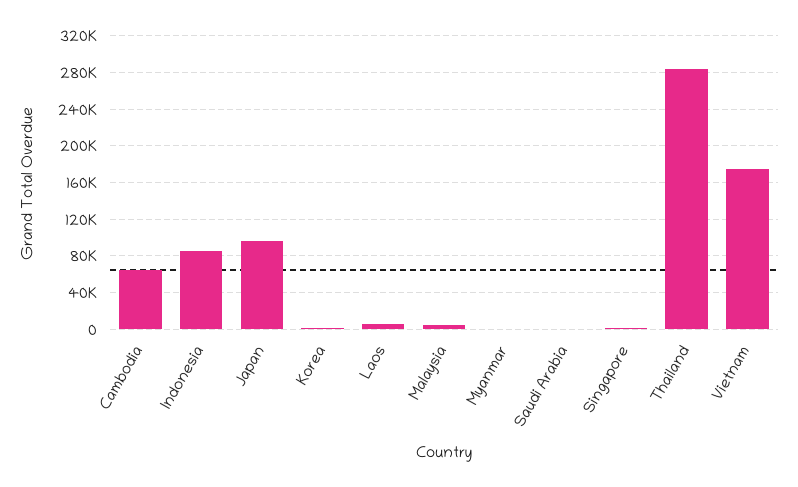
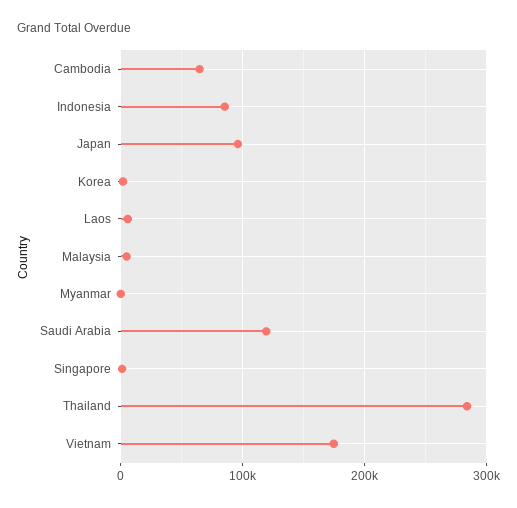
Saudi Arabia: 0 -> 120000

